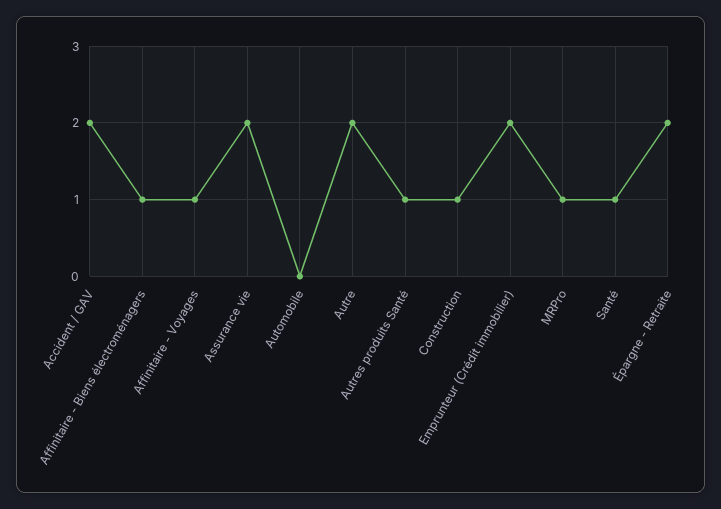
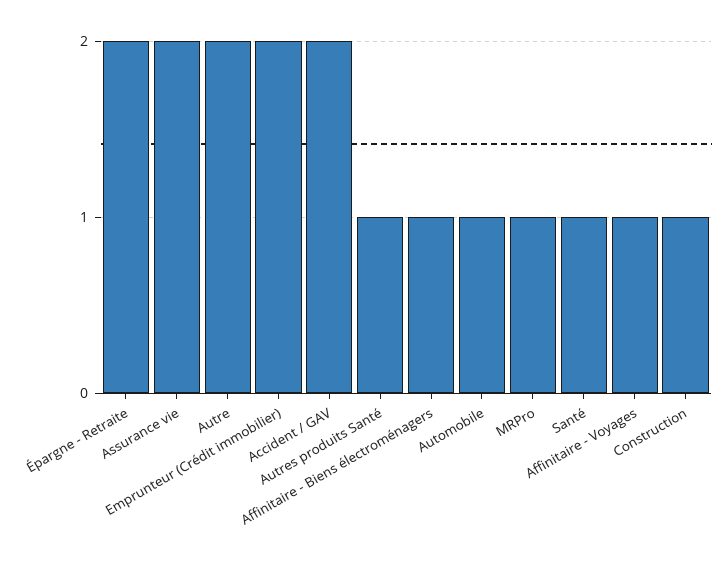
Automobile: 0 -> 1

